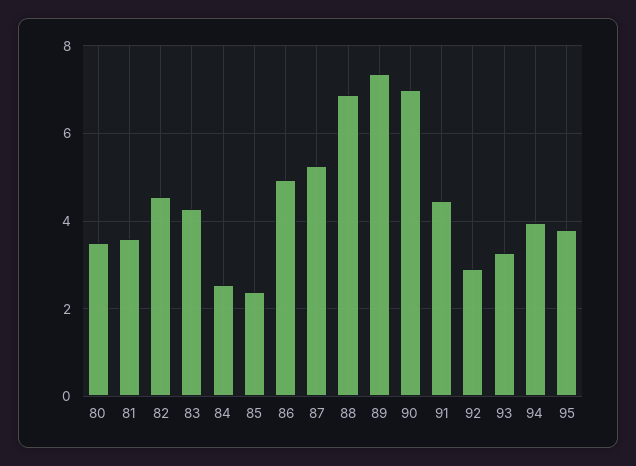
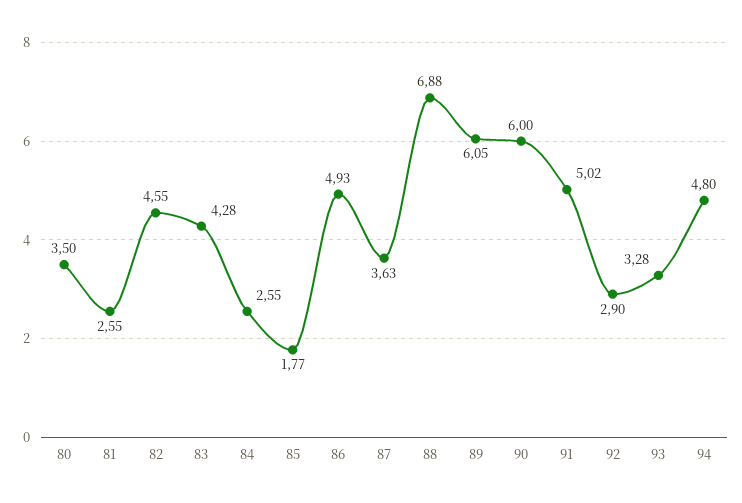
81: 3.6 -> 2.55
85: 2.4 -> 1.77
87: 5.2 -> 3.63
89: 7.4 -> 6.05
90: 7 -> 6
91: 4.4 -> 5.02
94: 4 -> 4.8
95: 3.8 -> none

